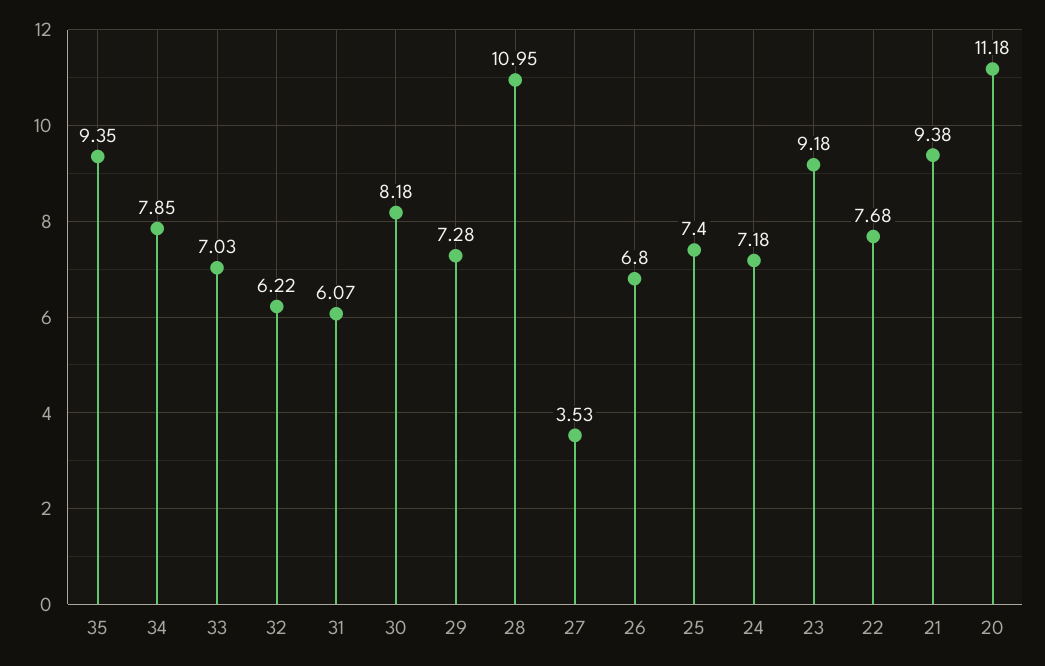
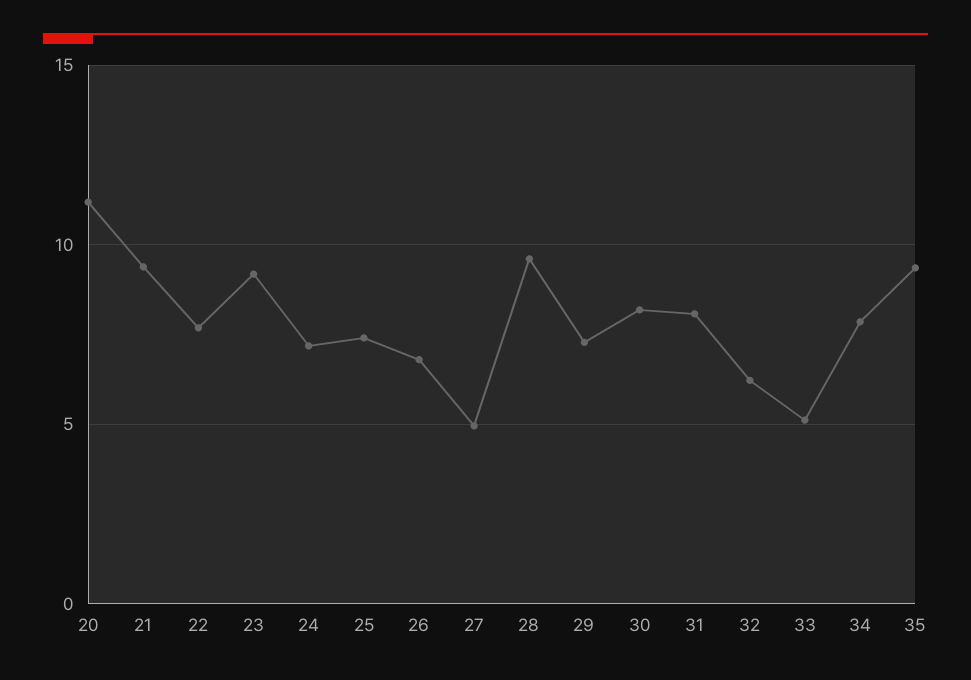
33: 7.03 -> 5
31: 6.07 -> 8
28: 10.95 -> 9.5
27: 3.53 -> 5

